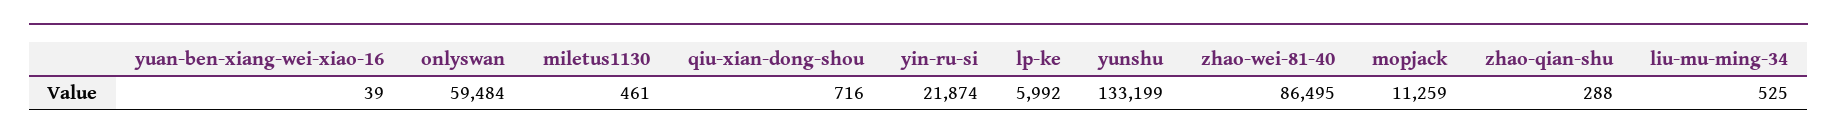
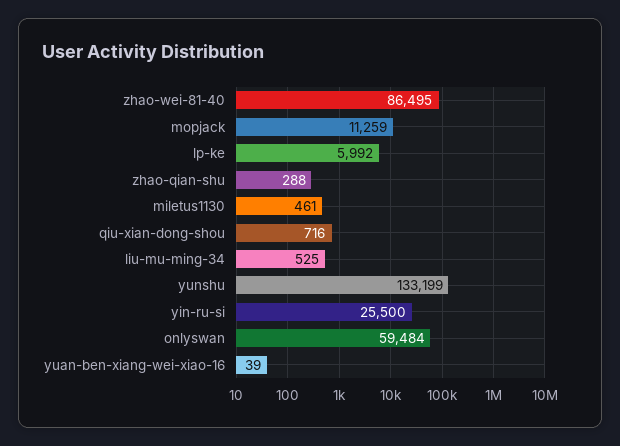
yin-ru-si: 21874 -> 25500

